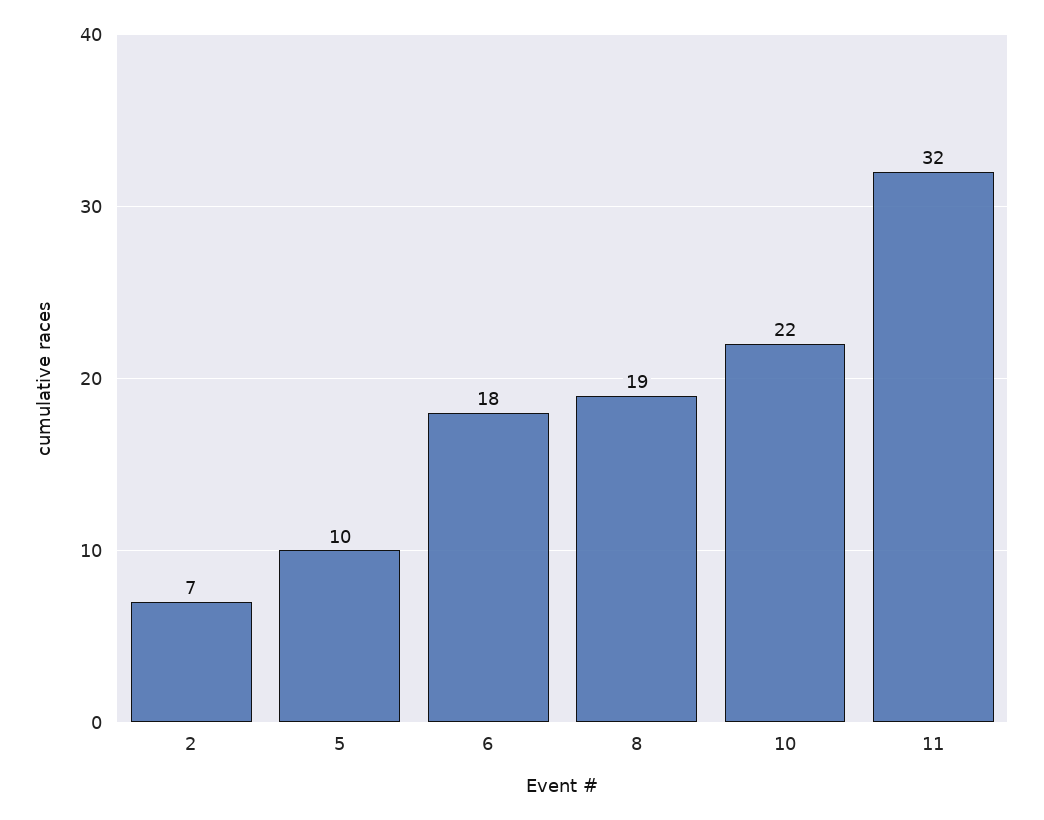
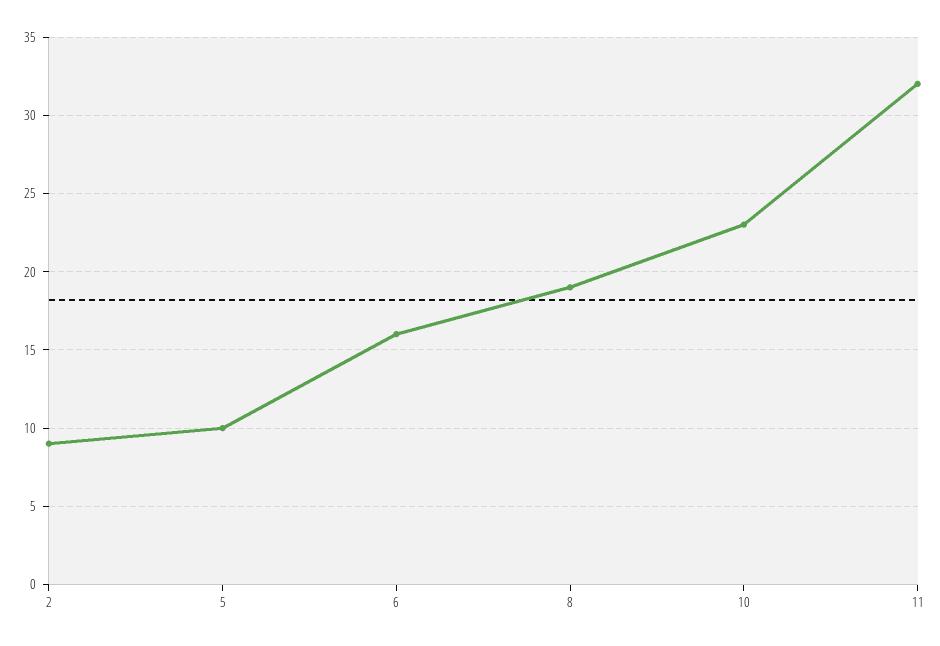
2: 7 -> 9
6: 18 -> 16
10: 22 -> 23

